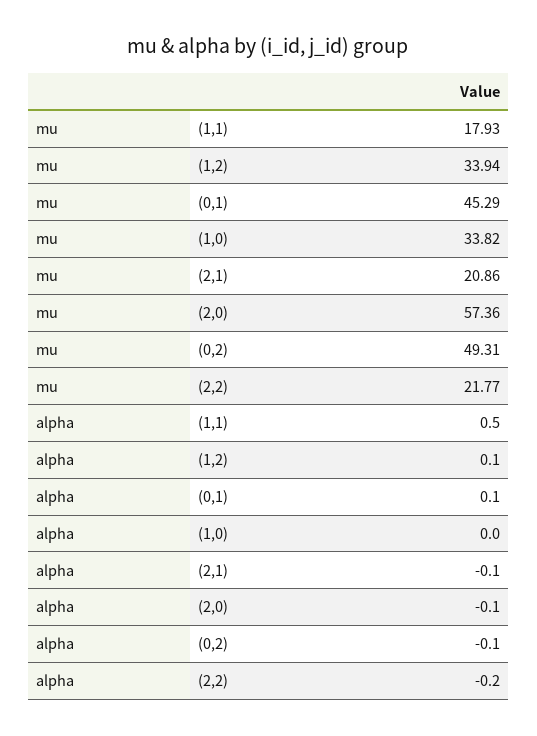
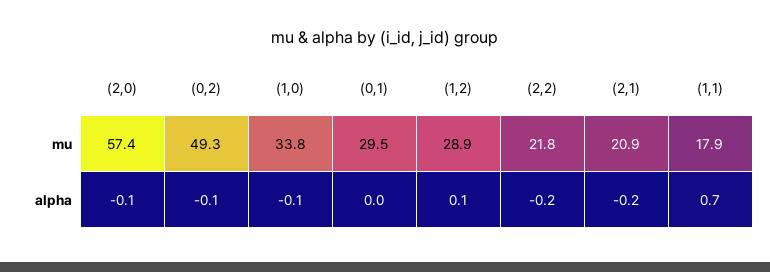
mu, (1,2): 33.94 -> 28.9
mu, (0,1): 45.29 -> 29.5
alpha, (1,1): 0.5 -> 0.7
alpha, (0,1): 0.1 -> 0
alpha, (1,0): 0 -> -0.1
alpha, (2,1): -0.1 -> -0.2

